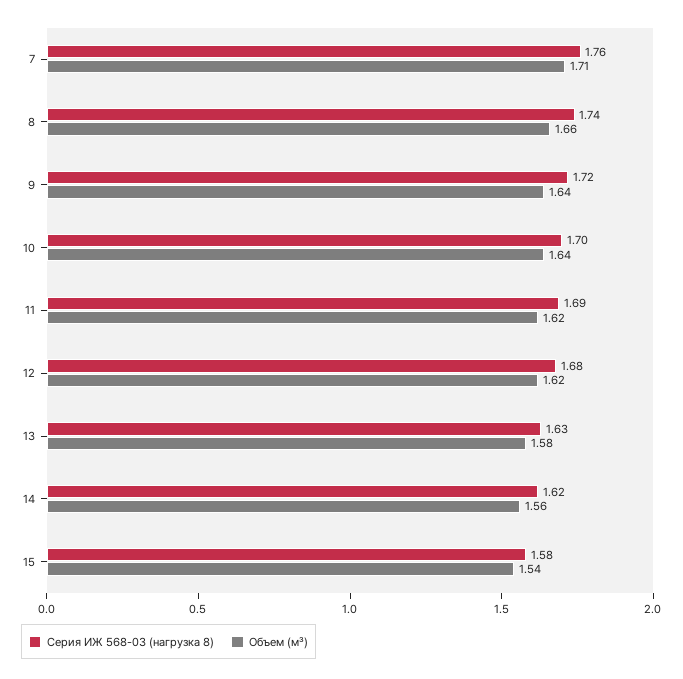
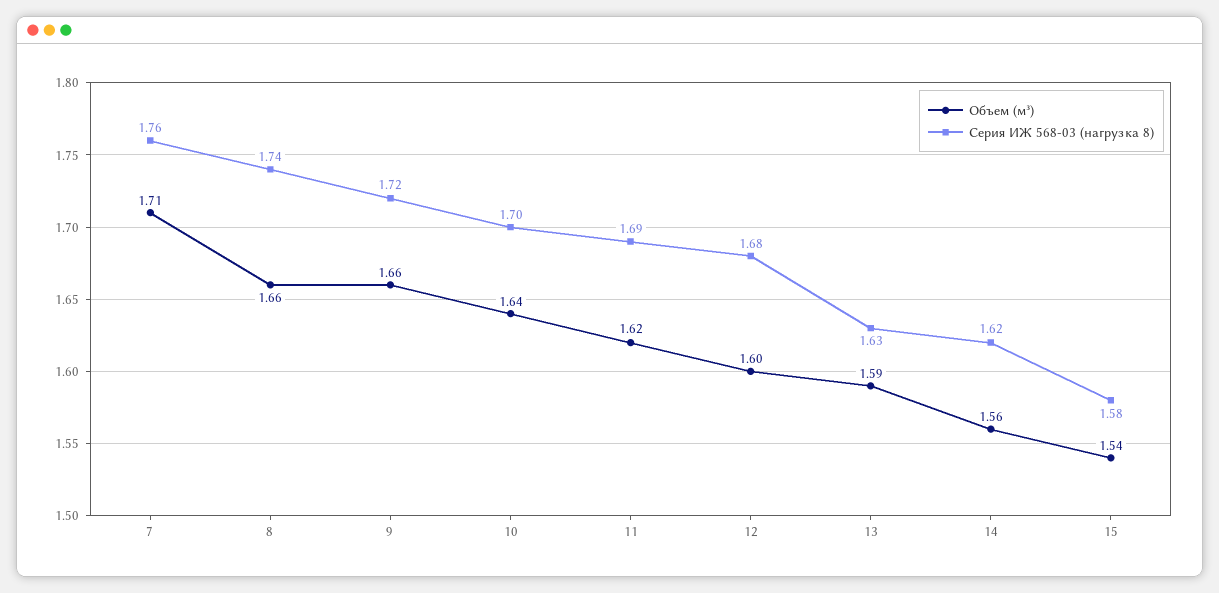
Объем (м³), 9: 1.64 -> 1.66
Объем (м³), 12: 1.62 -> 1.6
Объем (м³), 13: 1.58 -> 1.59

